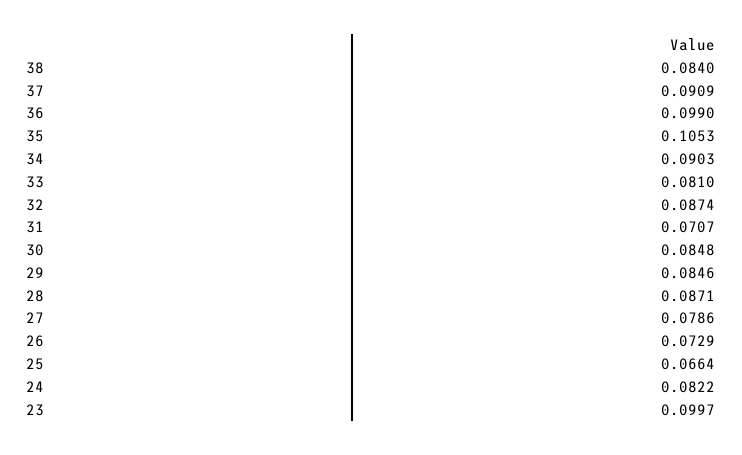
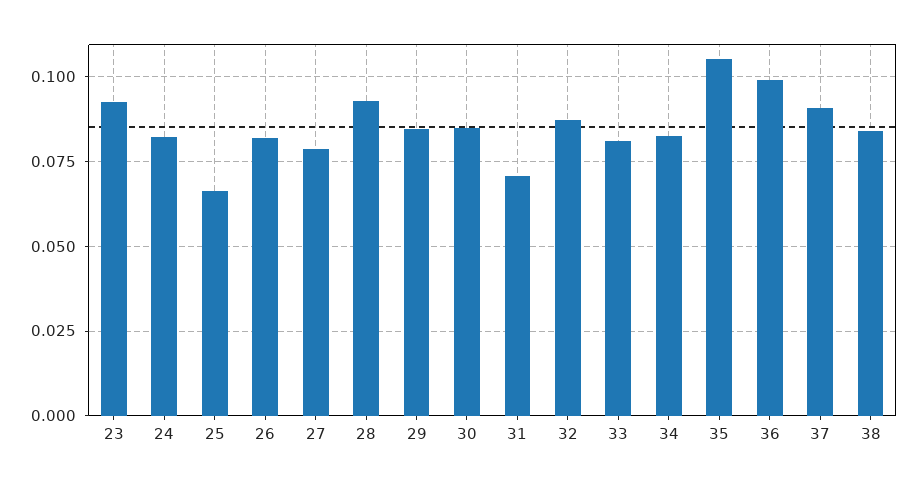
34: 0.0903 -> 0.0825
28: 0.0871 -> 0.0925
26: 0.0729 -> 0.0825
23: 0.0997 -> 0.0925

